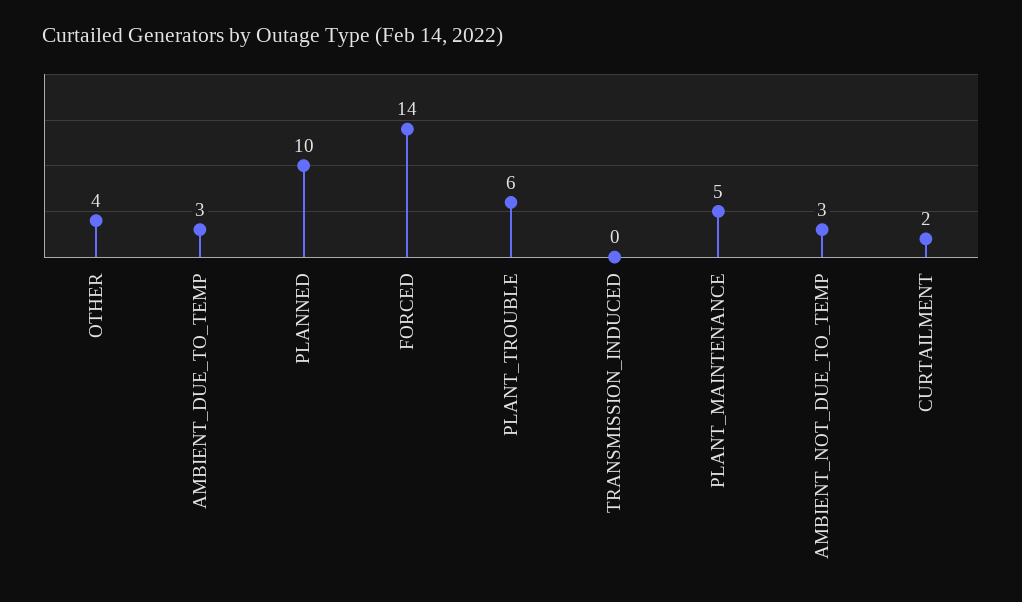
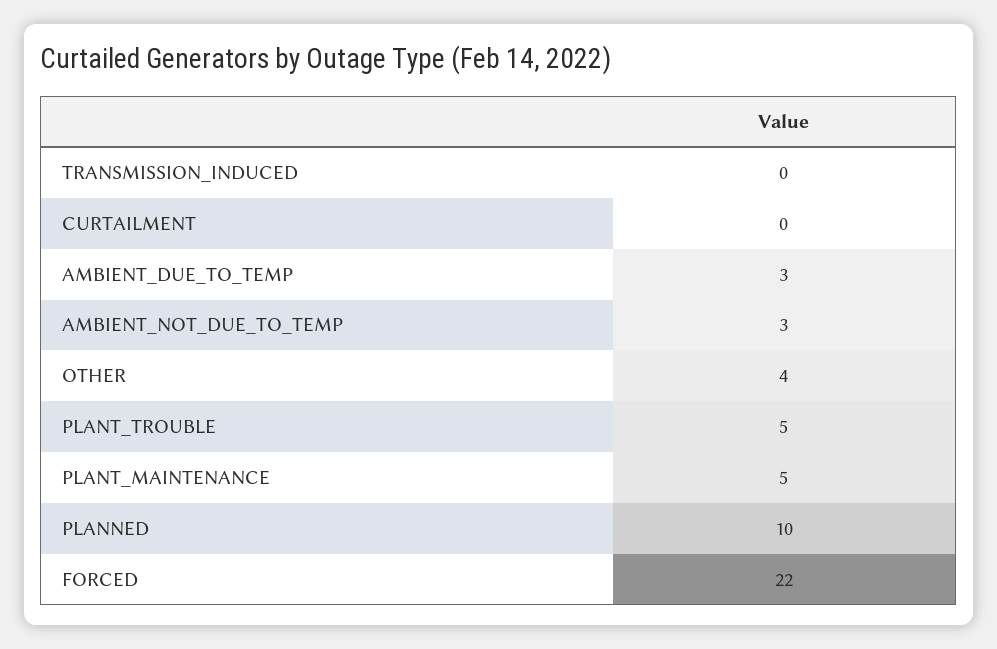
FORCED: 14 -> 22
PLANT_TROUBLE: 6 -> 5
CURTAILMENT: 2 -> 0

